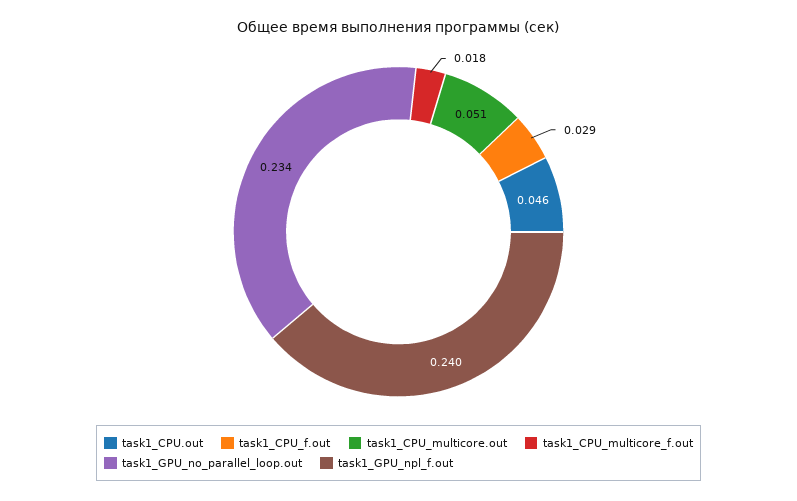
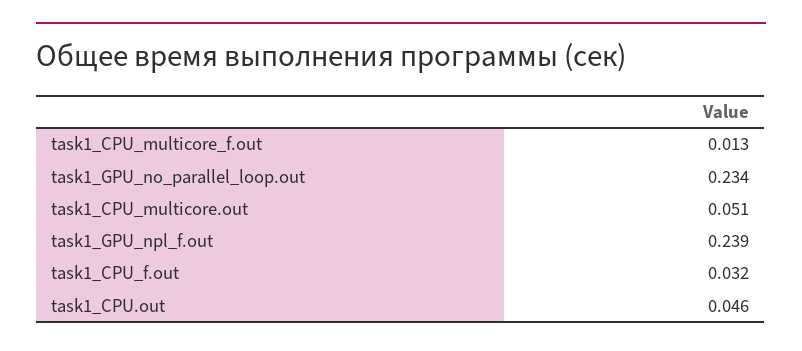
task1_CPU_f.out: 0.029 -> 0.032
task1_CPU_multicore_f.out: 0.018 -> 0.013
task1_GPU_npl_f.out: 0.24 -> 0.239

